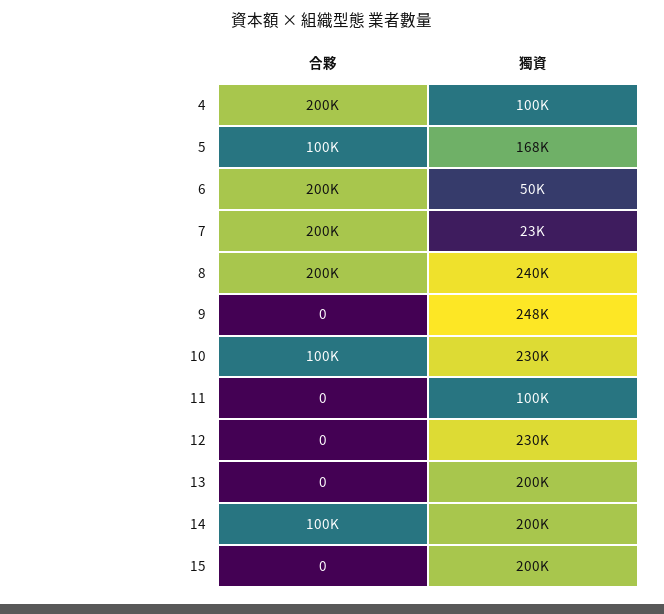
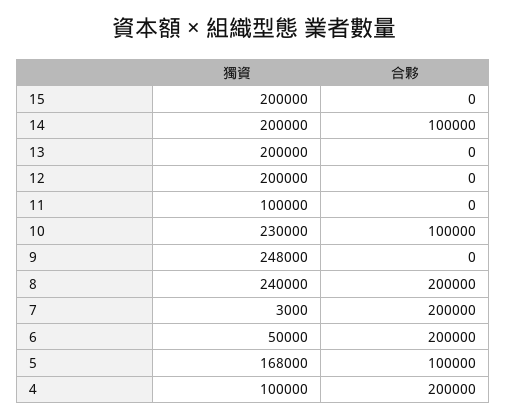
獨資, 7: 23000 -> 3000
獨資, 12: 230000 -> 200000

